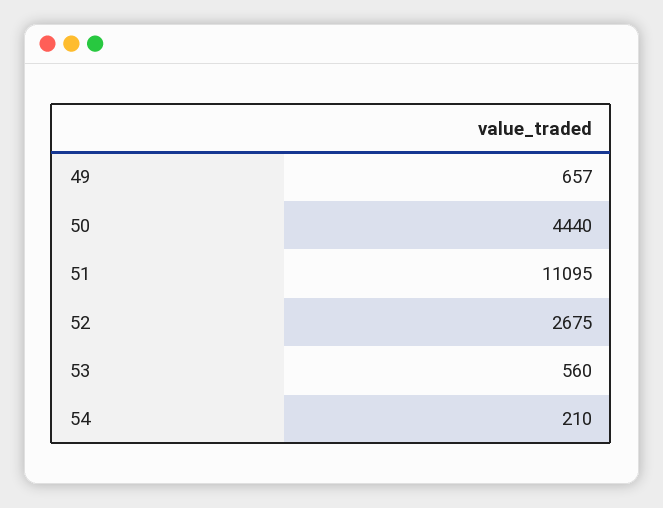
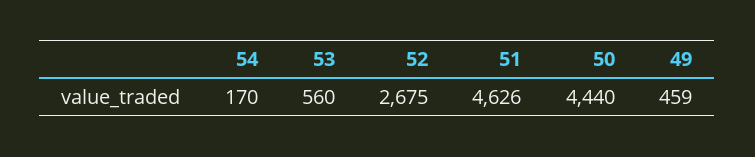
49: 657 -> 459
51: 11095 -> 4626
54: 210 -> 170

